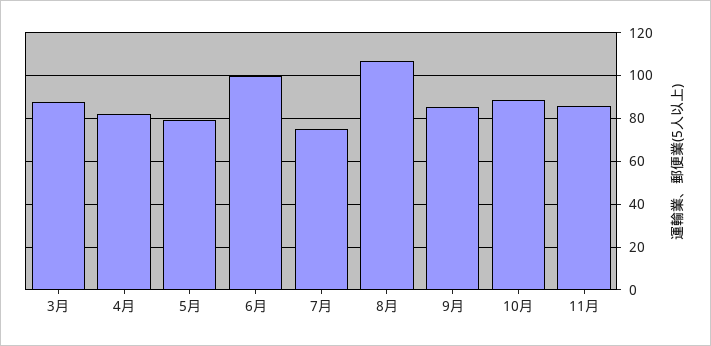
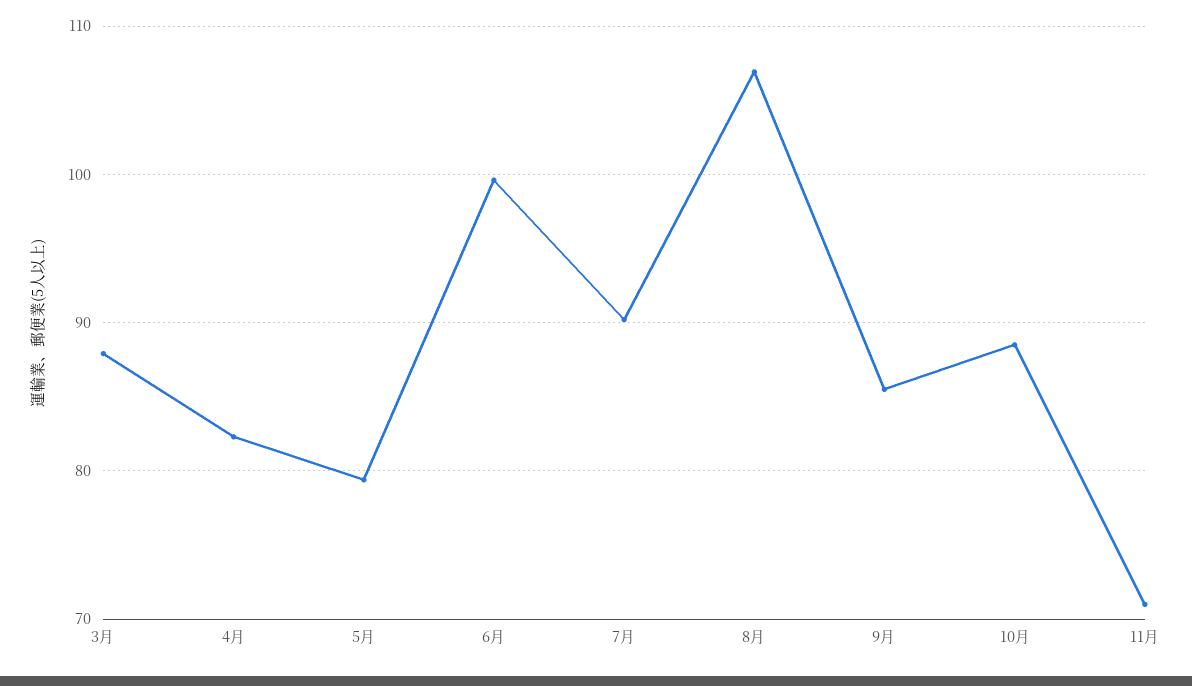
7月: 75 -> 90
11月: 85 -> 71

